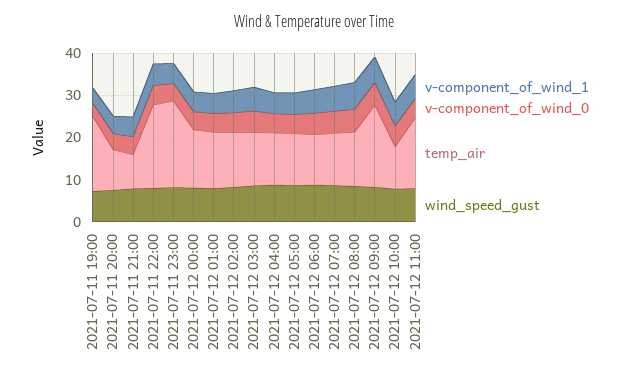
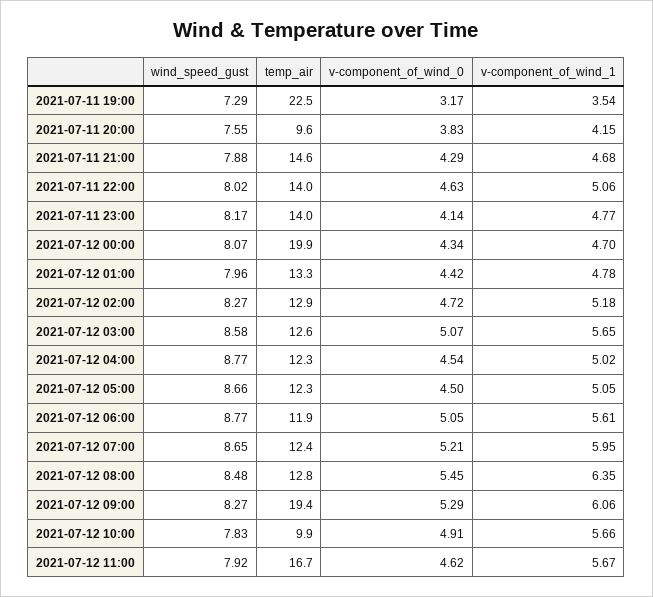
temp_air, 2021-07-11 19:00: 18 -> 22.5
temp_air, 2021-07-11 21:00: 8 -> 14.6
temp_air, 2021-07-11 22:00: 20 -> 14
temp_air, 2021-07-11 23:00: 20 -> 14
temp_air, 2021-07-12 00:00: 14 -> 19.9

